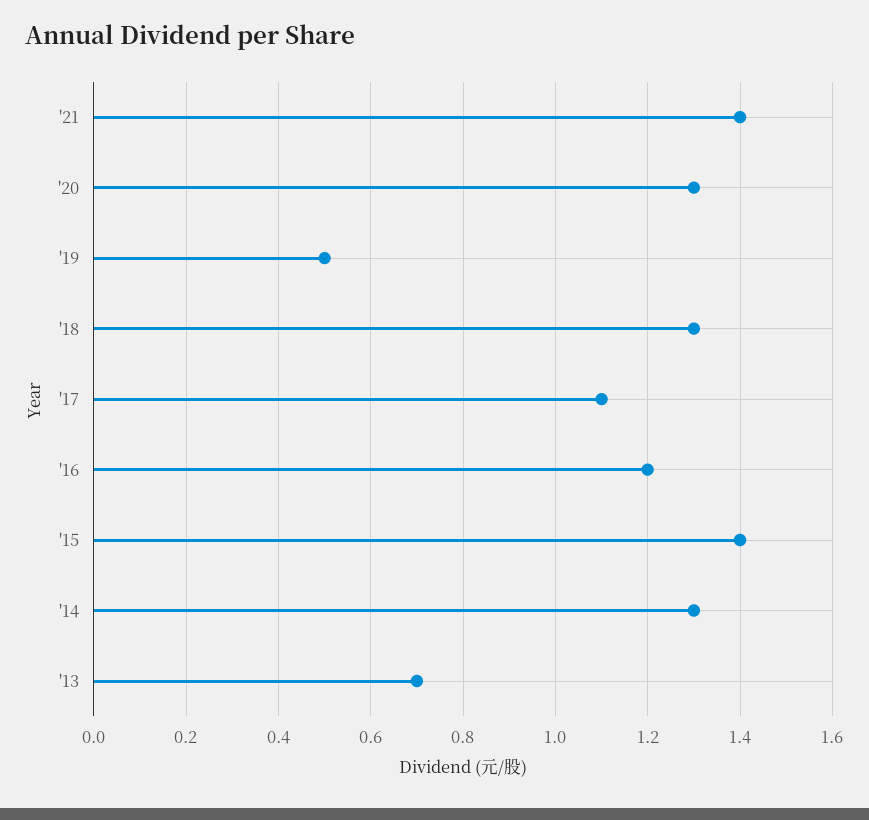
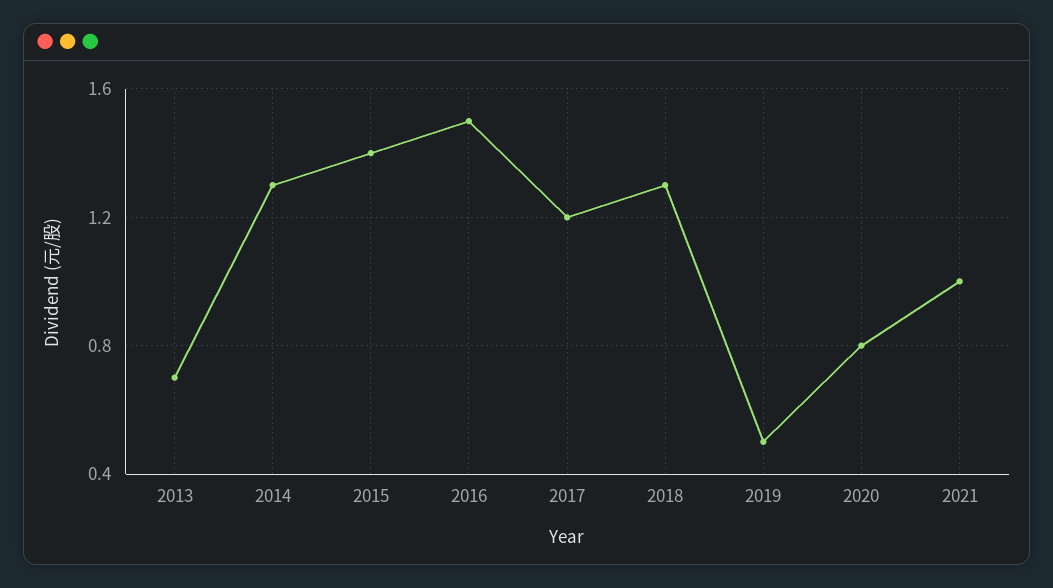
'21: 1.4 -> 1
'20: 1.3 -> 0.8
'17: 1.1 -> 1.2
'16: 1.2 -> 1.5

